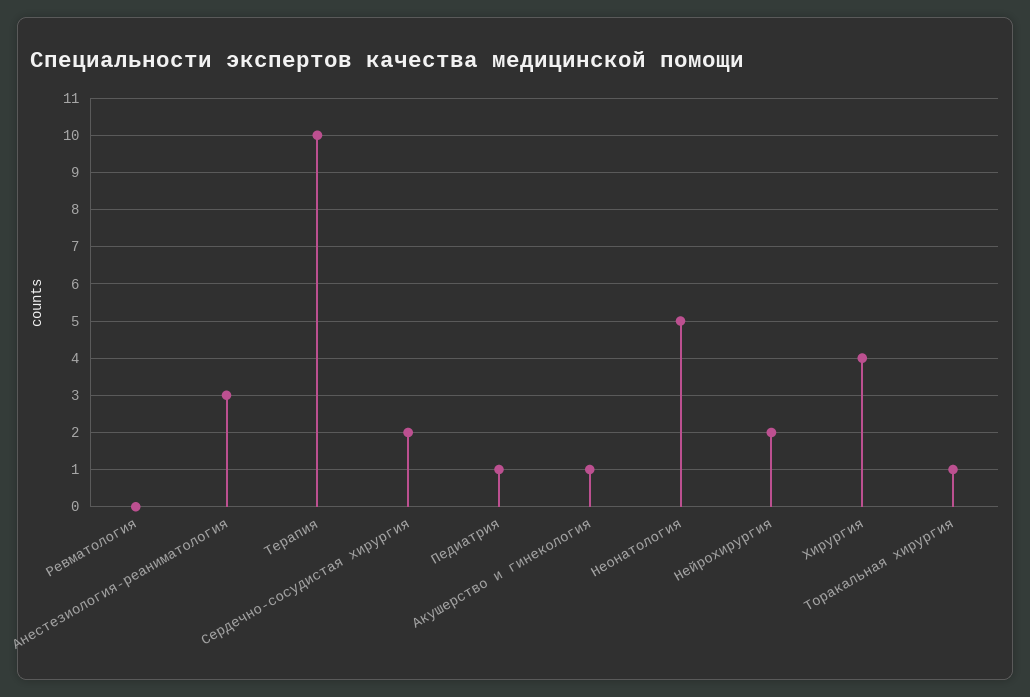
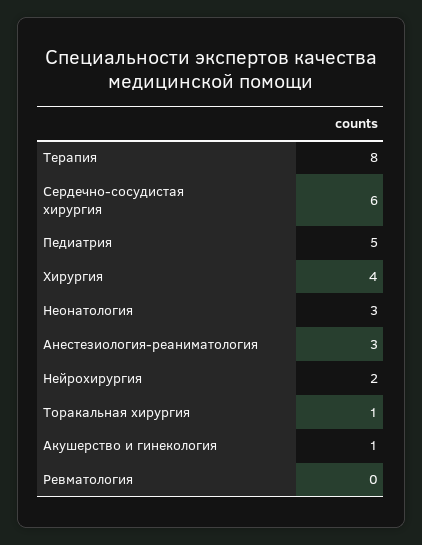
Терапия: 10 -> 8
Сердечно-сосудистая хирургия: 2 -> 6
Педиатрия: 1 -> 5
Неонатология: 5 -> 3

